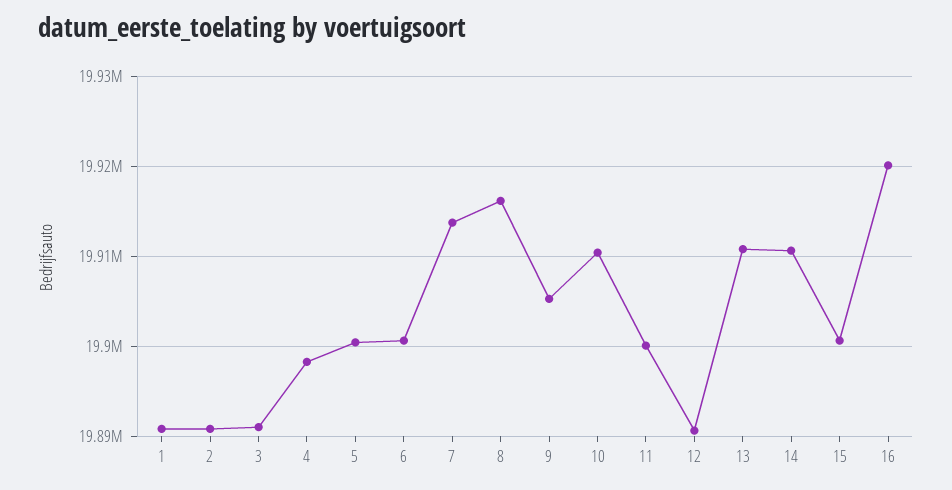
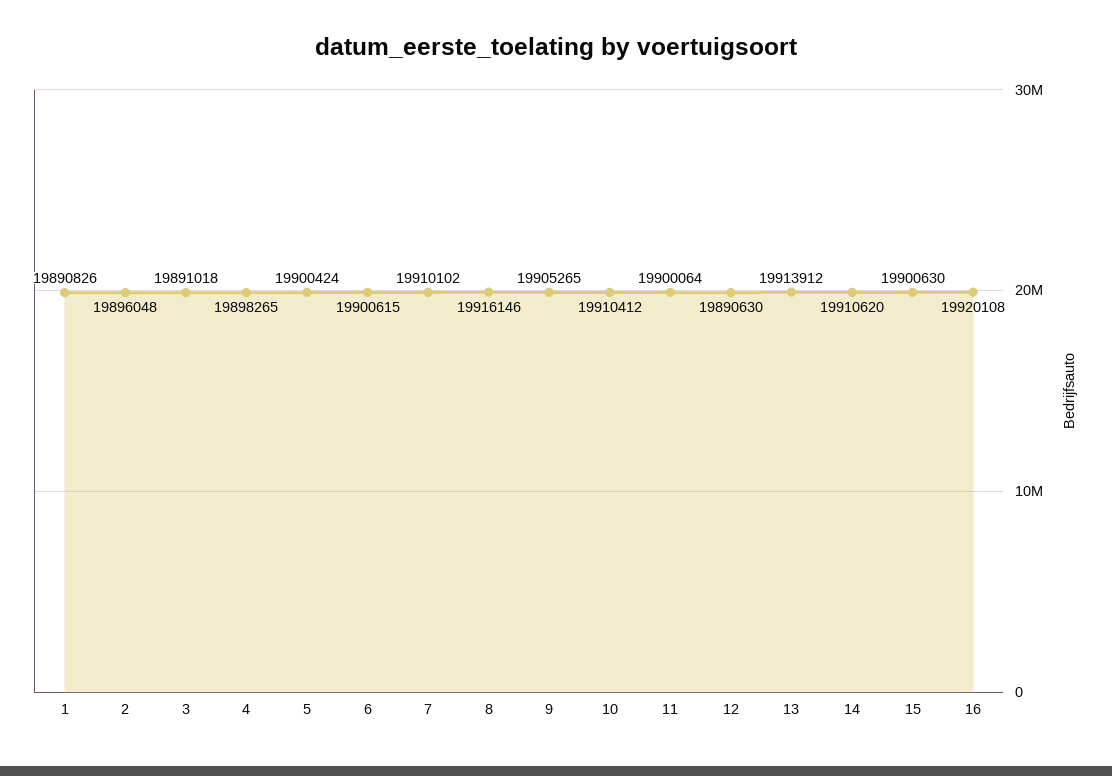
2: 19891000 -> 19896048
7: 19914000 -> 19910102
13: 19911000 -> 19913912

